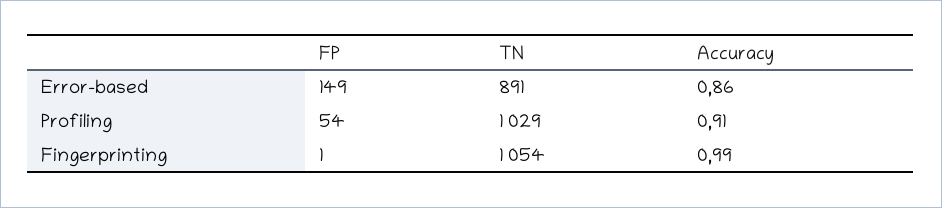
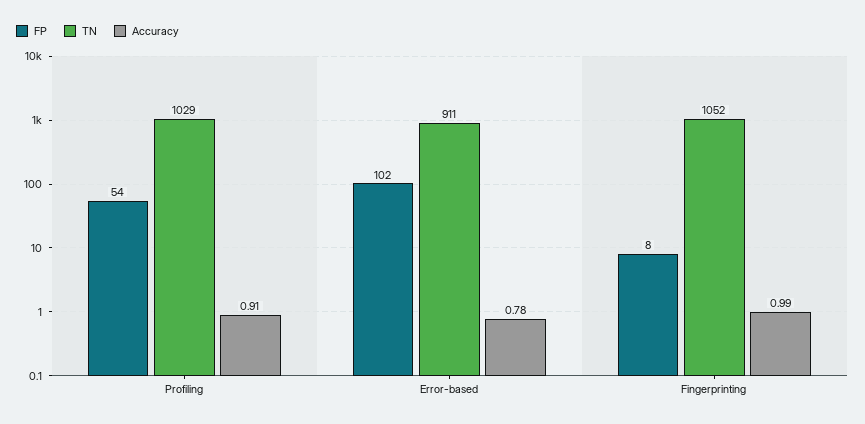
FP, Error-based: 149 -> 102
TN, Error-based: 891 -> 911
Accuracy, Error-based: 0.86 -> 0.78
FP, Fingerprinting: 1 -> 8
TN, Fingerprinting: 1054 -> 1052

